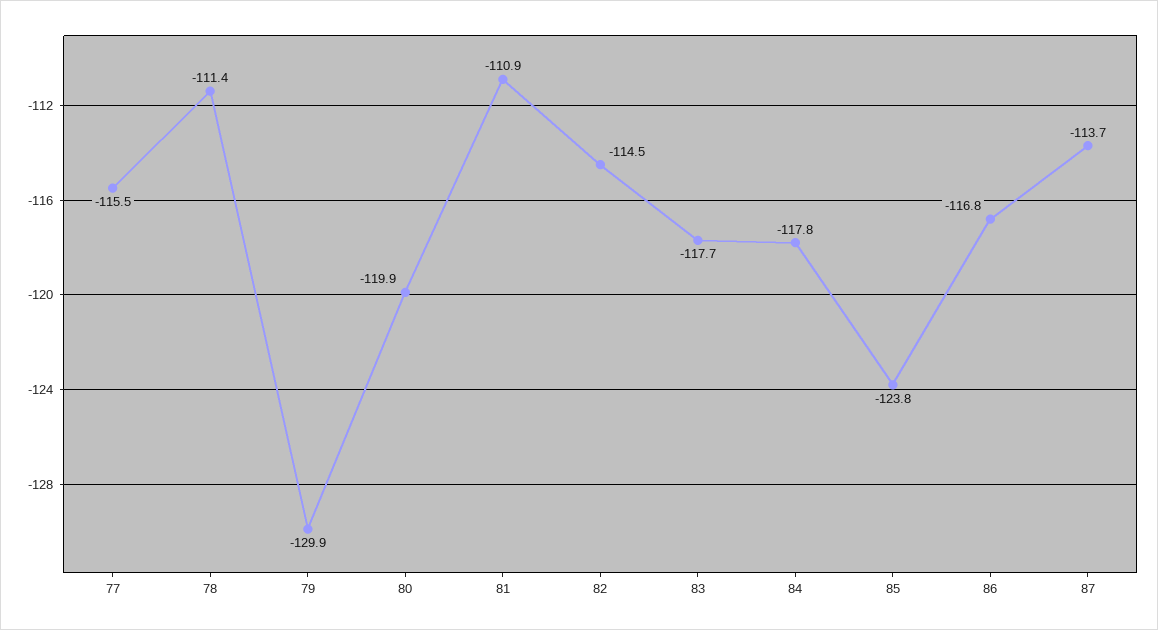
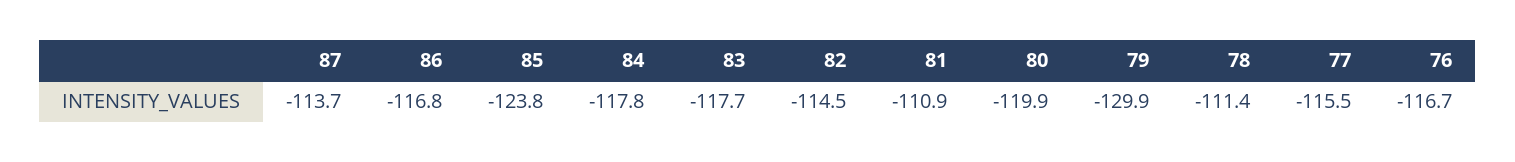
76: none -> -116.7

